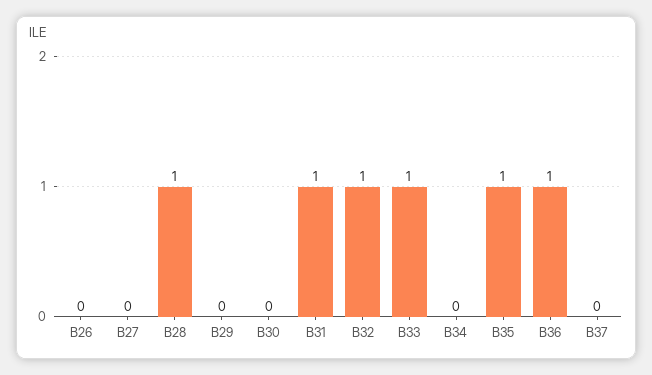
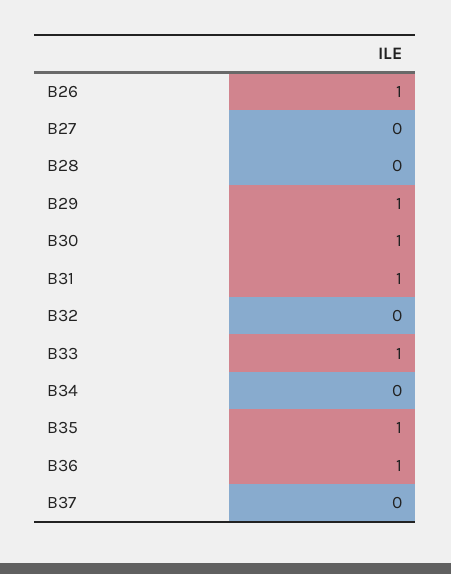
B26: 0 -> 1
B28: 1 -> 0
B29: 0 -> 1
B30: 0 -> 1
B32: 1 -> 0

